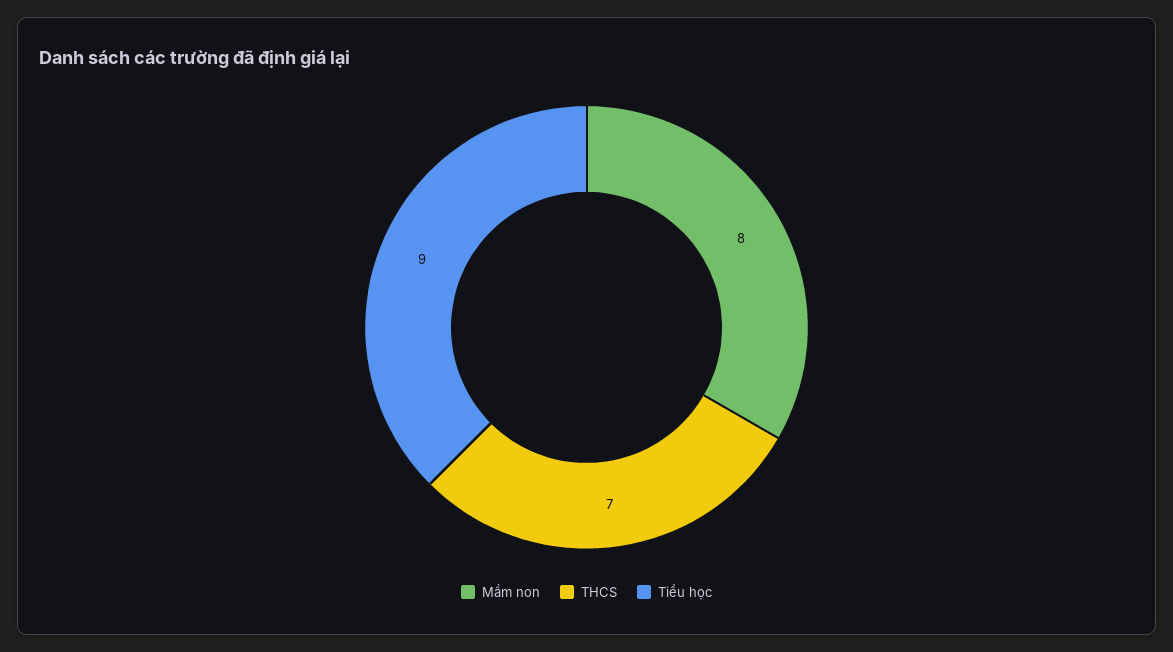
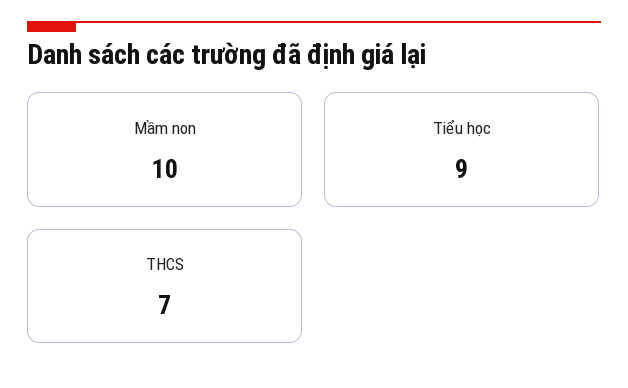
Mầm non: 8 -> 10

